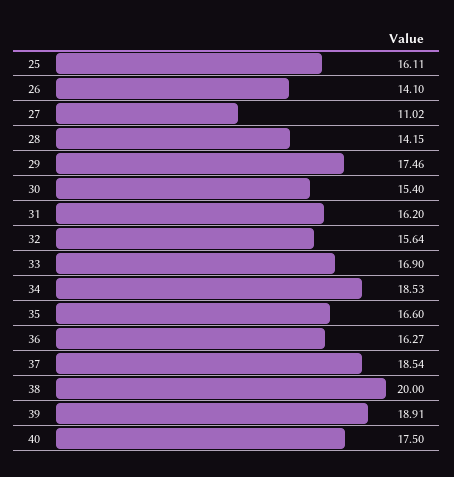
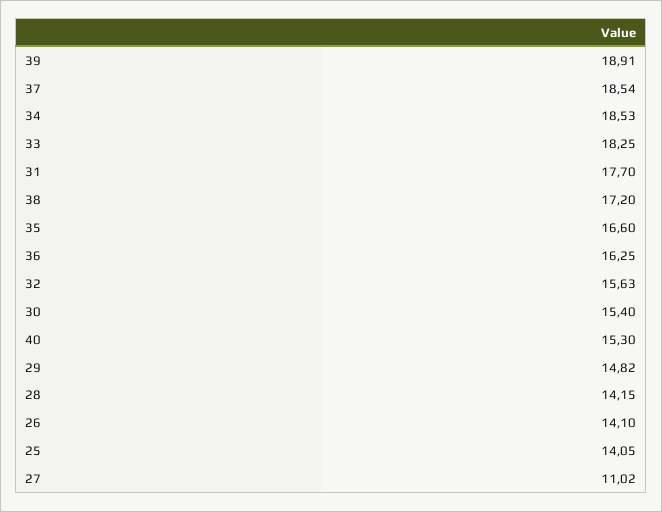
25: 16.11 -> 14.05
29: 17.46 -> 14.82
31: 16.2 -> 17.7
32: 15.64 -> 15.63
33: 16.9 -> 18.25
36: 16.27 -> 16.25
38: 20 -> 17.2
40: 17.5 -> 15.3

